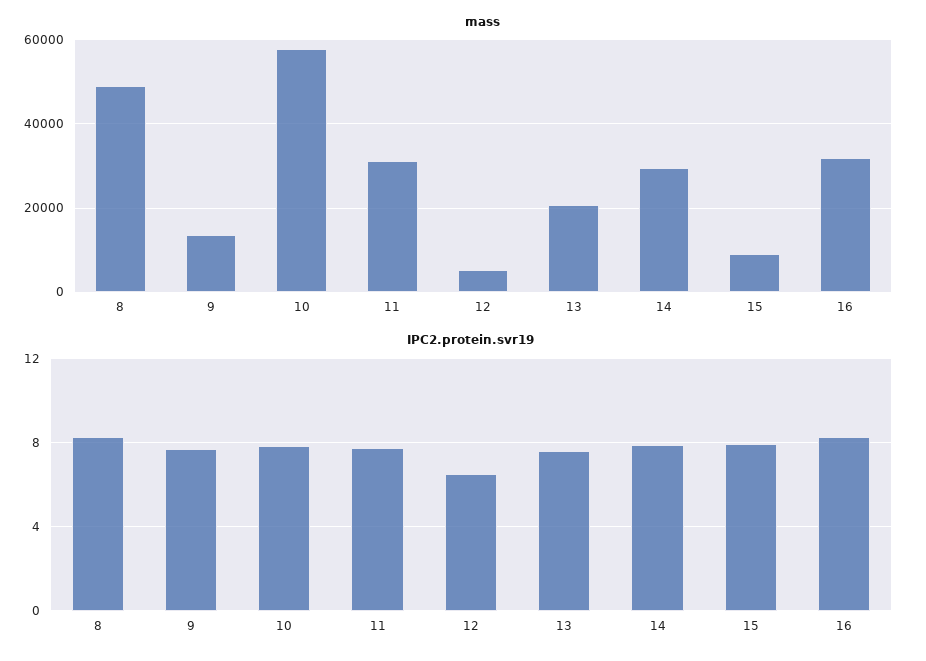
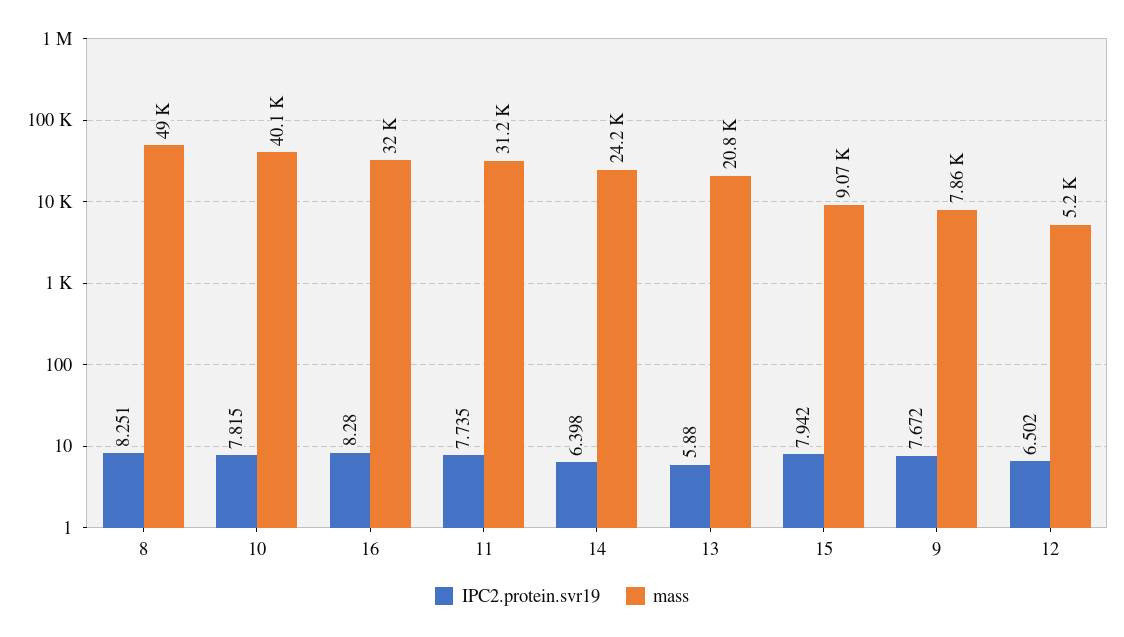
mass, 9: 14000 -> 7860
mass, 10: 58000 -> 40100
mass, 14: 30000 -> 24200
IPC2.protein.svr19, 13: 7.5 -> 5.88
IPC2.protein.svr19, 14: 8 -> 6.398

